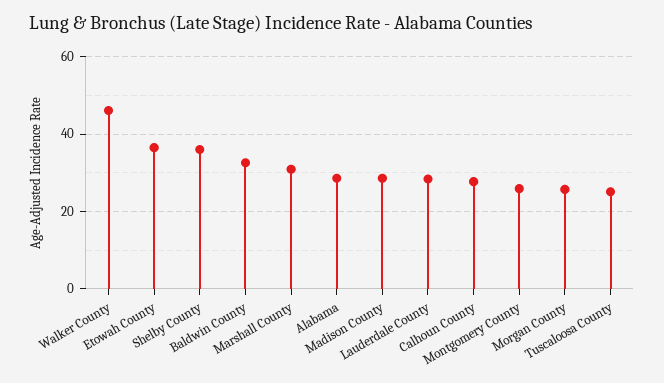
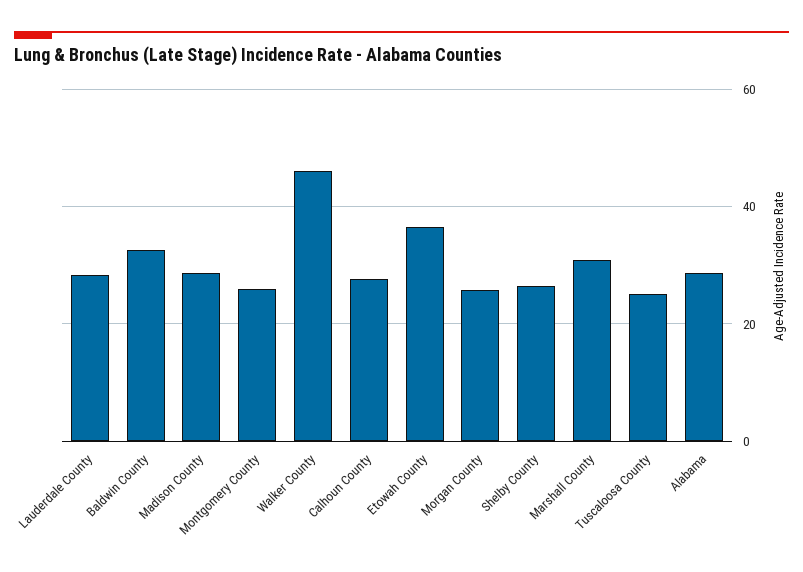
Shelby County: 36 -> 26

